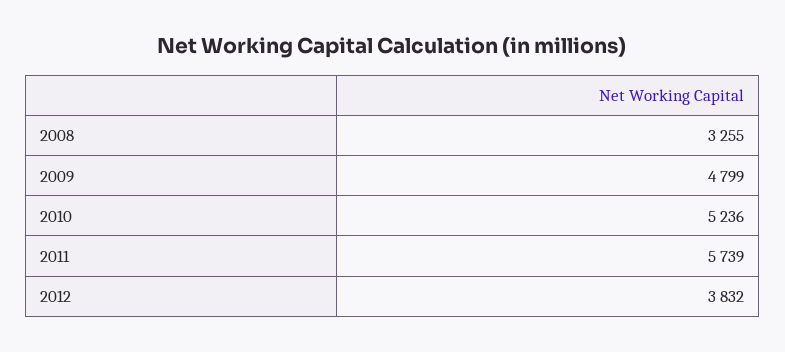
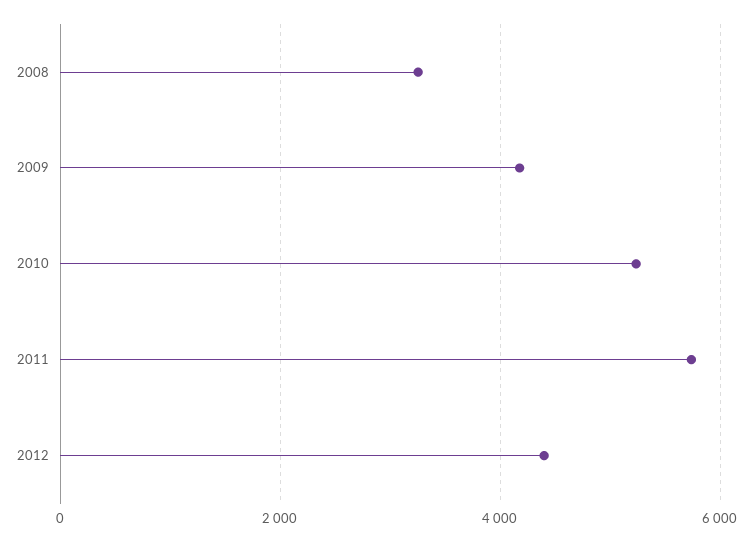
2009: 4799 -> 4200
2012: 3832 -> 4400

